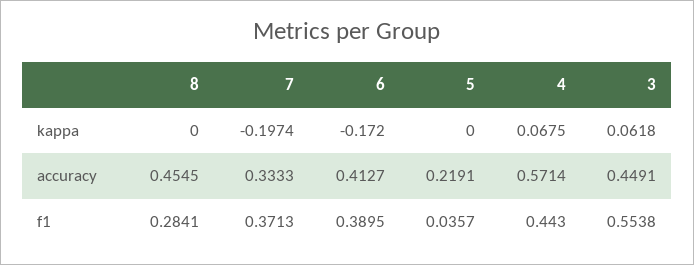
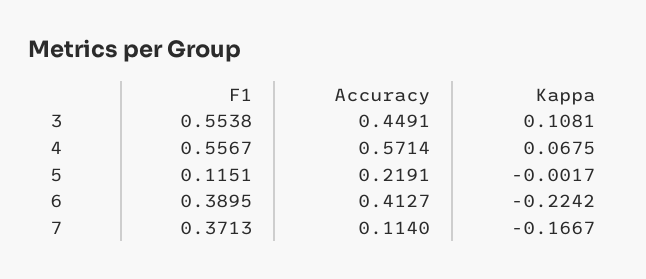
8, kappa: 0 -> none
7, kappa: -0.1974 -> -0.1667
6, kappa: -0.172 -> -0.2242
5, kappa: 0 -> -0.0017
3, kappa: 0.0618 -> 0.1081
8, accuracy: 0.4545 -> none
7, accuracy: 0.3333 -> 0.114
8, f1: 0.2841 -> none
5, f1: 0.0357 -> 0.1151
4, f1: 0.443 -> 0.5567

